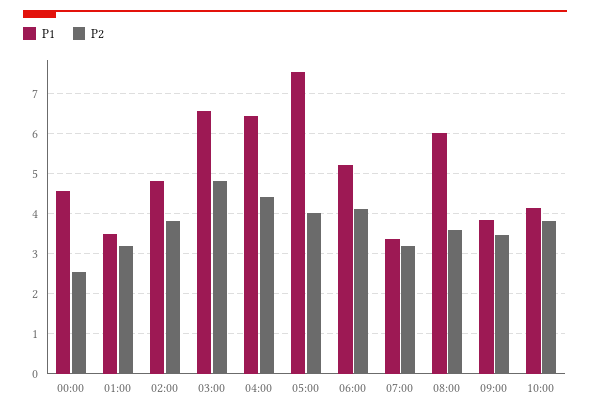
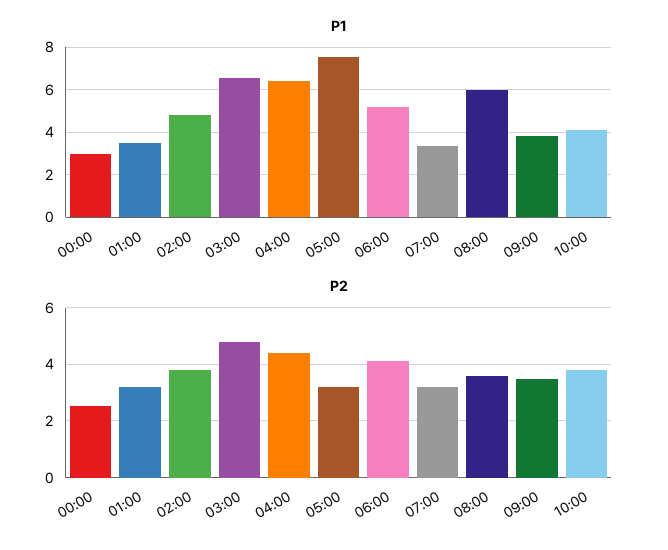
P1, 00:00: 4.6 -> 3
P2, 05:00: 4 -> 3.25

